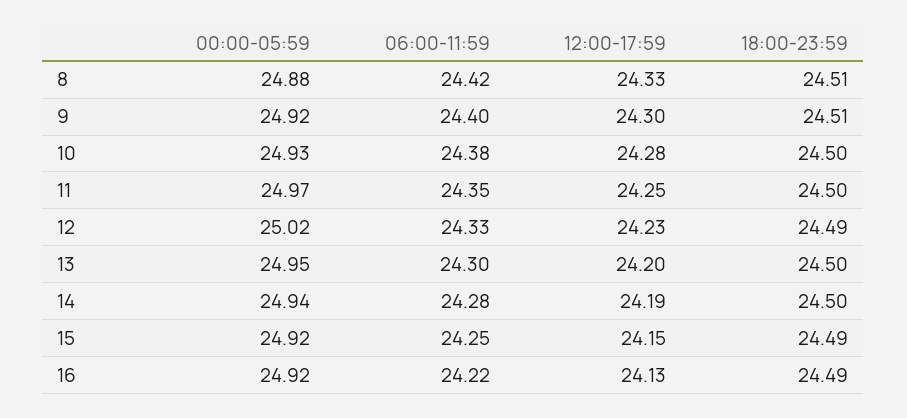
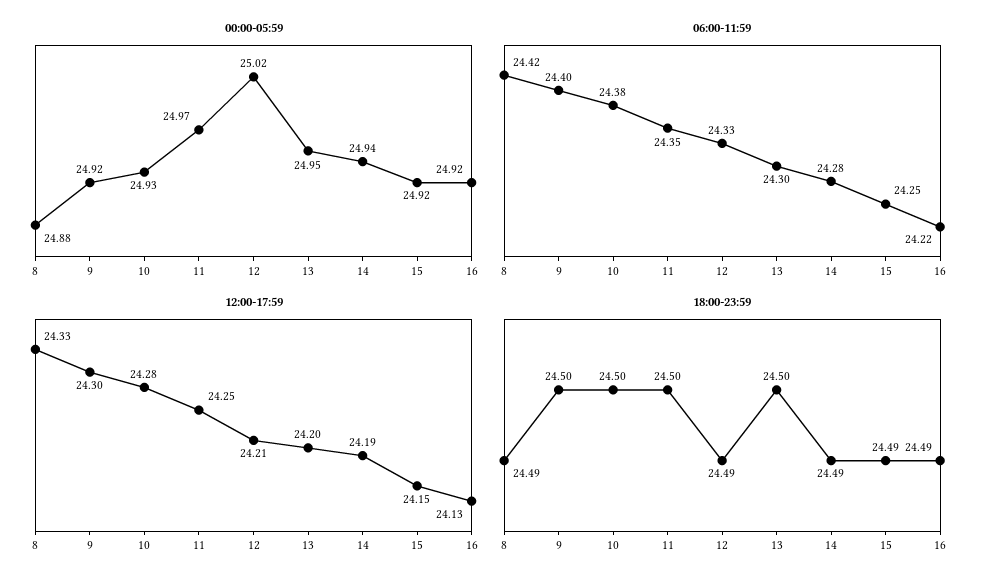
18:00-23:59, 8: 24.51 -> 24.49
18:00-23:59, 9: 24.51 -> 24.5
12:00-17:59, 12: 24.23 -> 24.21
18:00-23:59, 14: 24.5 -> 24.49

